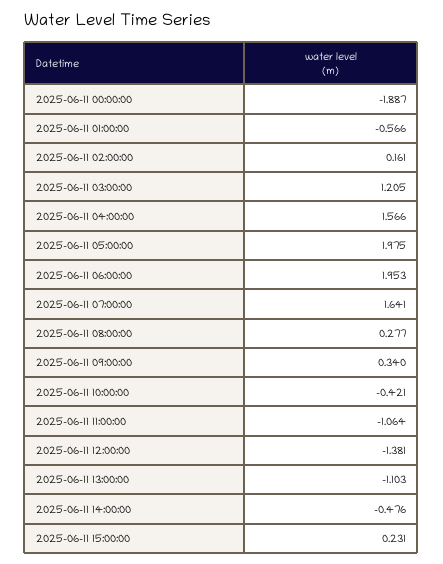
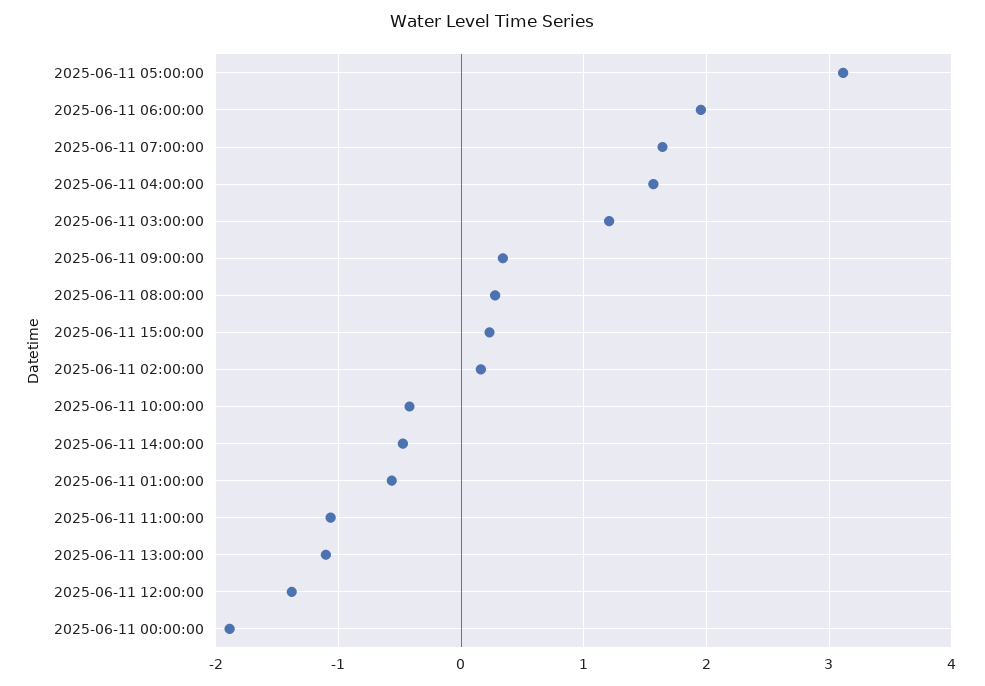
2025-06-11 05:00:00: 1.975 -> 3.1

